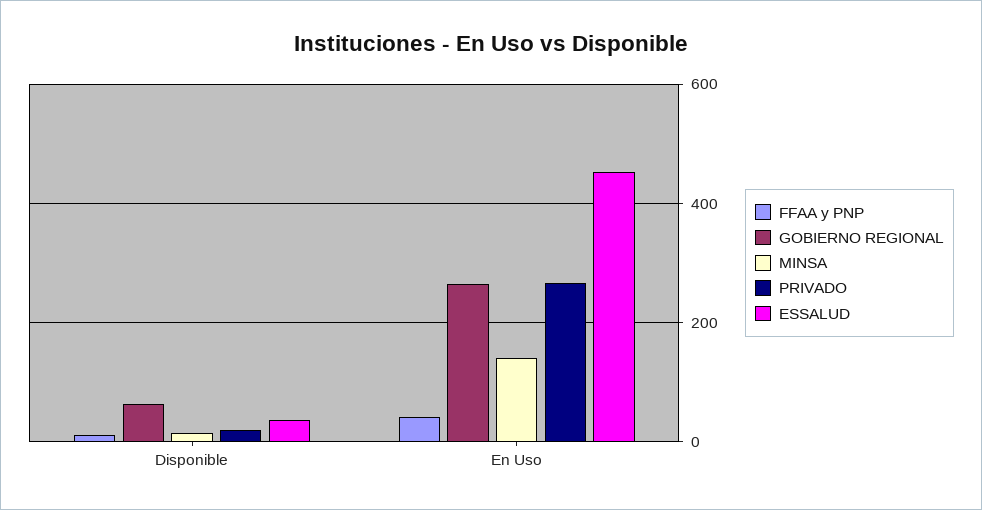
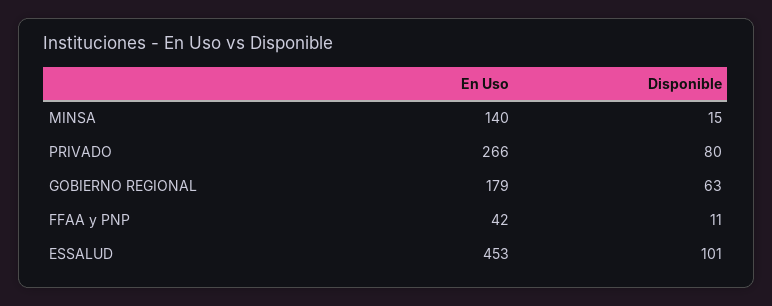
PRIVADO, Disponible: 20 -> 80
ESSALUD, Disponible: 40 -> 101
GOBIERNO REGIONAL, En Uso: 260 -> 179

